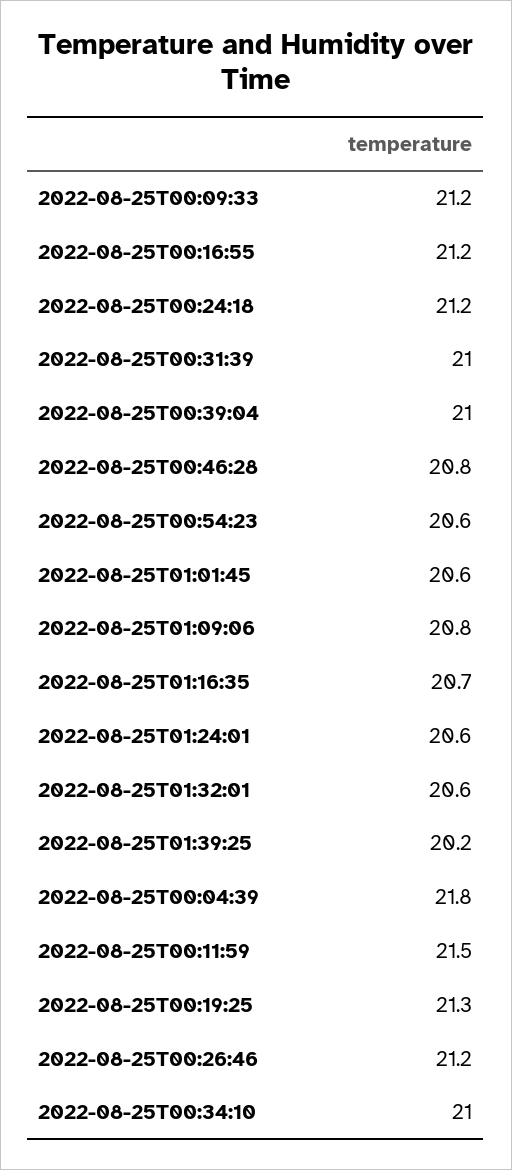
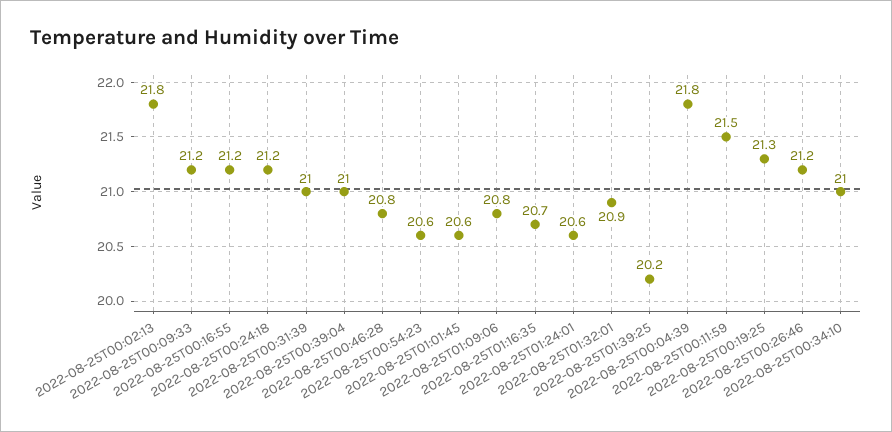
2022-08-25T01:32:01: 20.6 -> 20.9
2022-08-25T00:02:13: none -> 21.8

